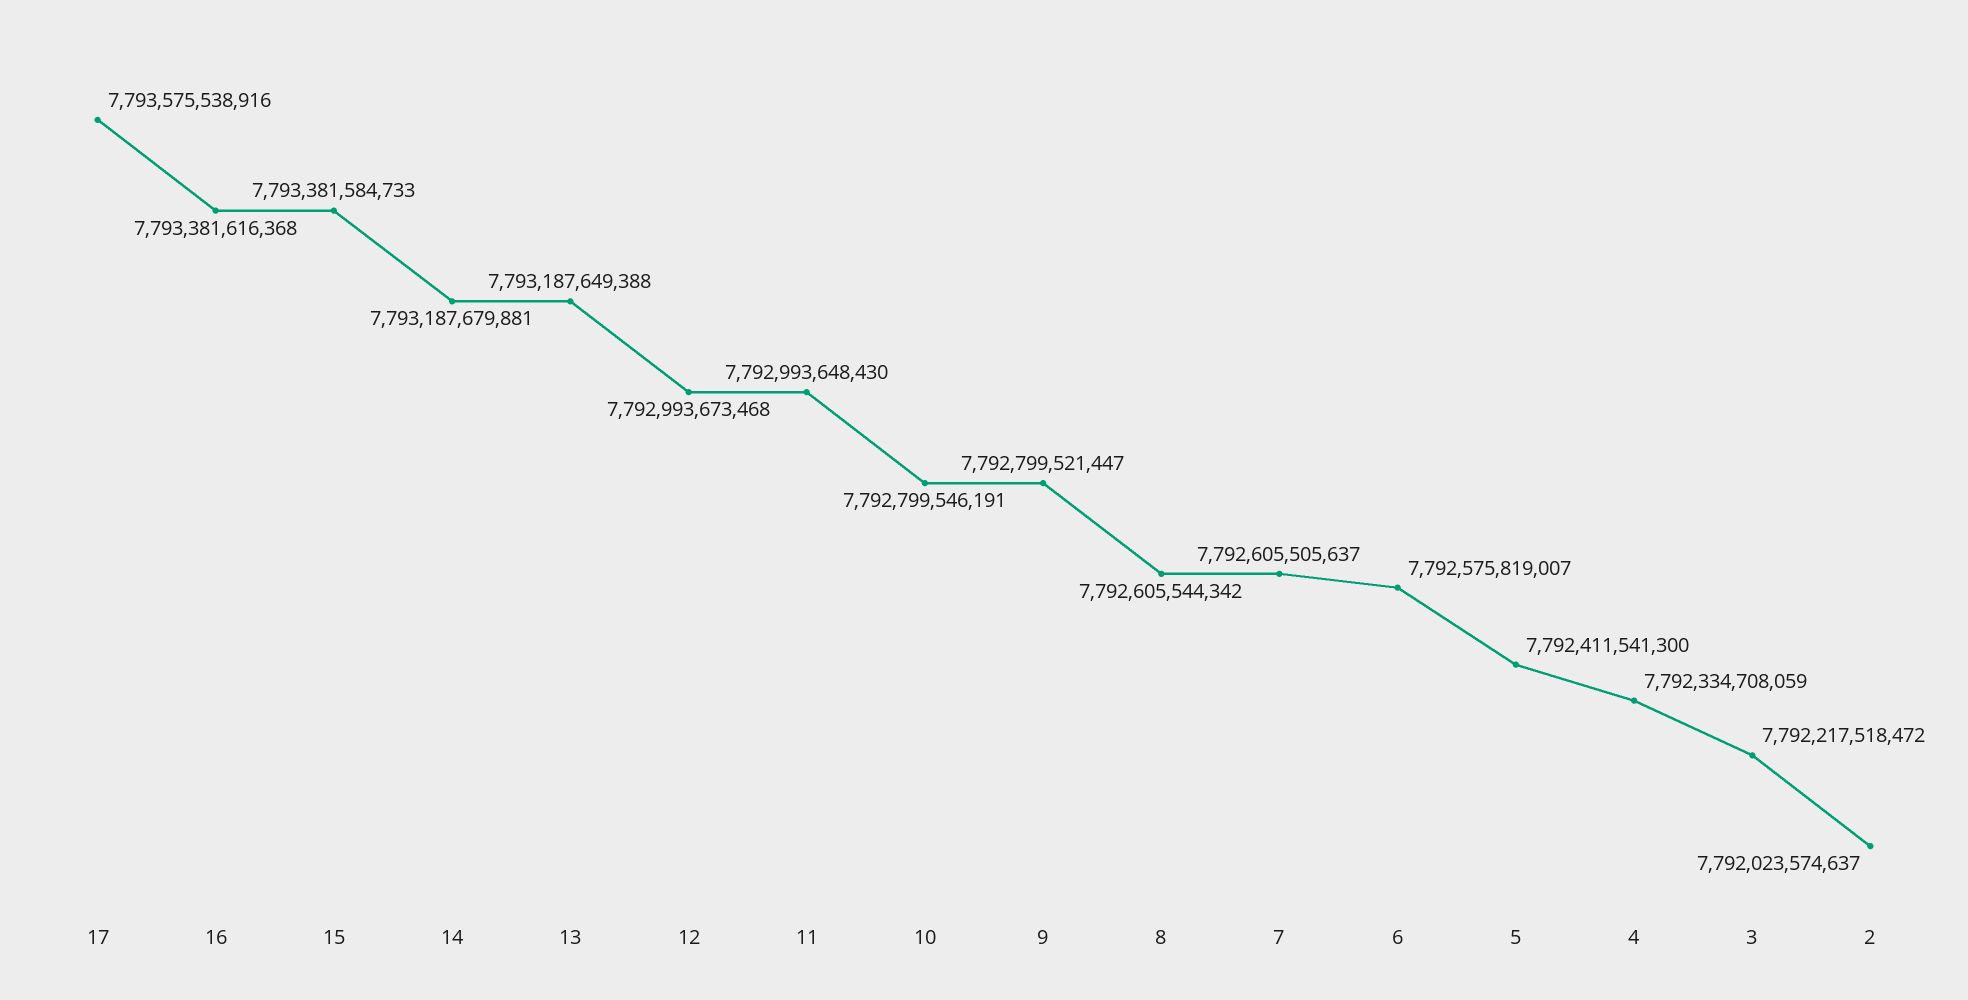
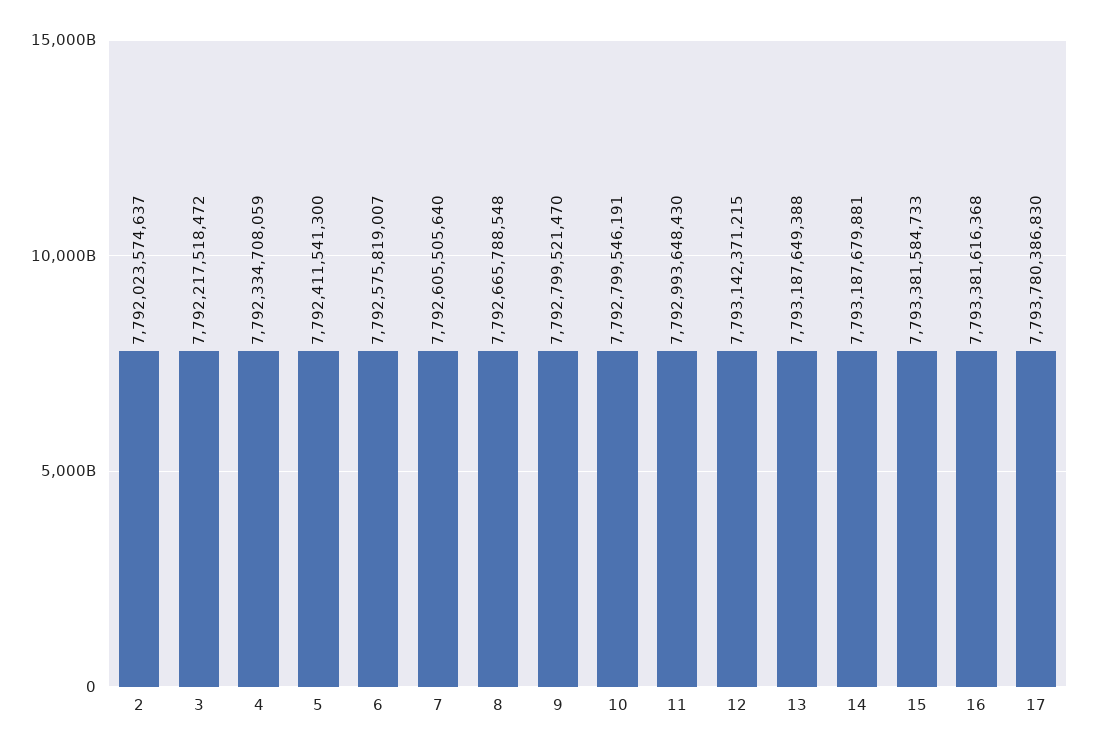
17: 7793575538916 -> 7793780386830
12: 7792993673468 -> 7793142371215
9: 7792799521447 -> 7792799521470
8: 7792605544342 -> 7792665788548
7: 7792605505637 -> 7792605505640

